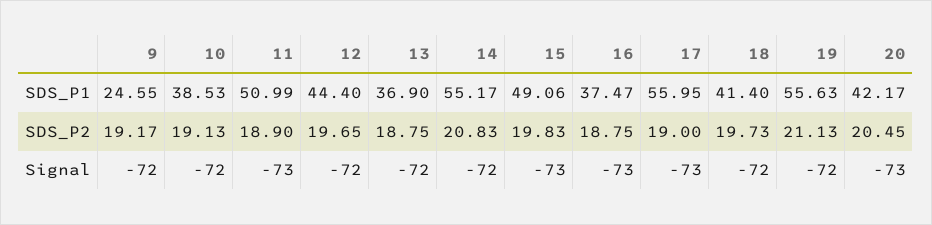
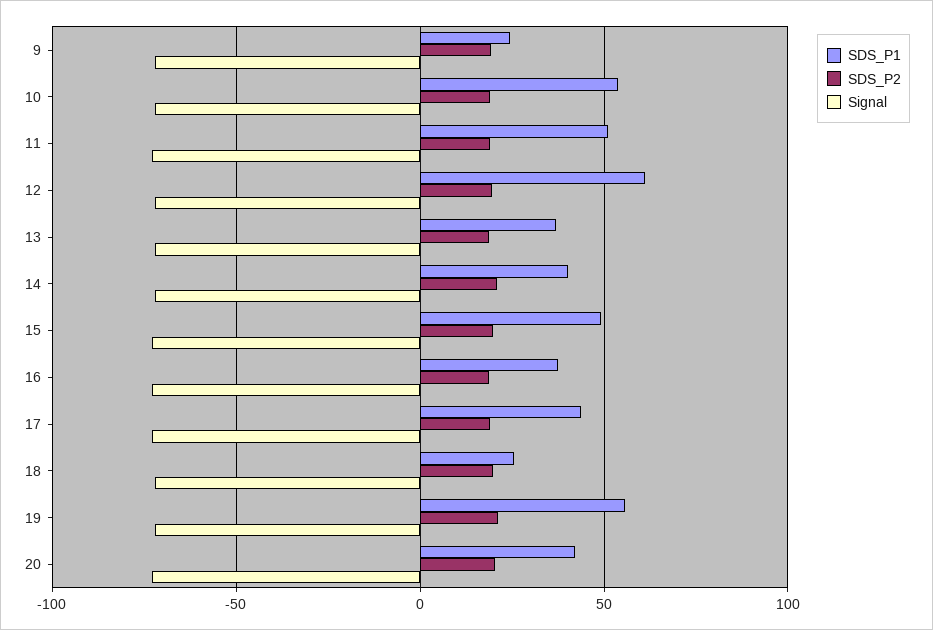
SDS_P1, 10: 38.53 -> 55
SDS_P1, 12: 44.4 -> 60
SDS_P1, 14: 55.17 -> 40
SDS_P1, 17: 55.95 -> 45
SDS_P1, 18: 41.4 -> 25

